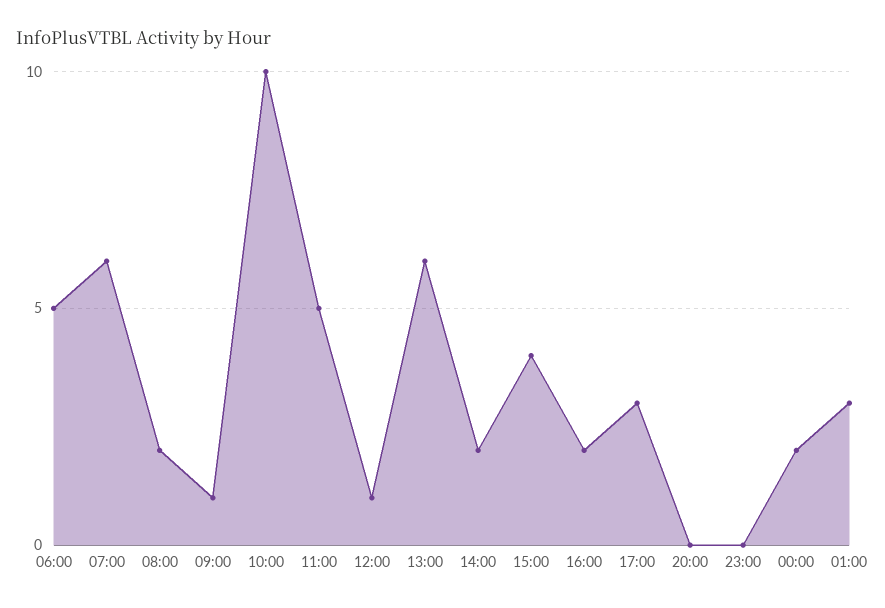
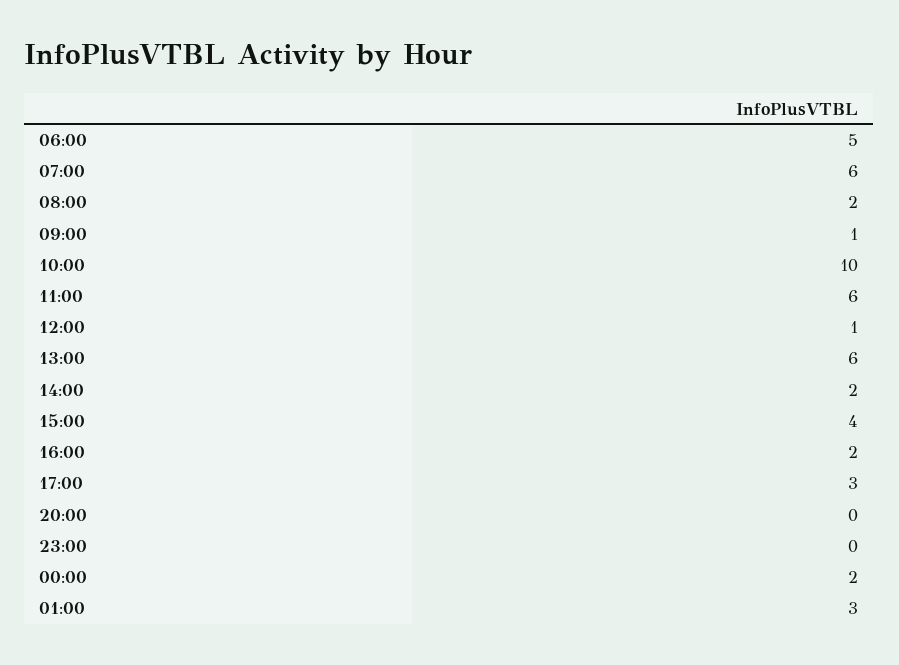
11:00: 5 -> 6

